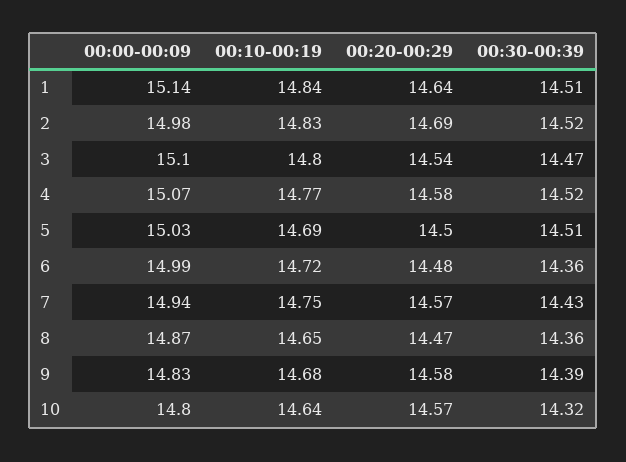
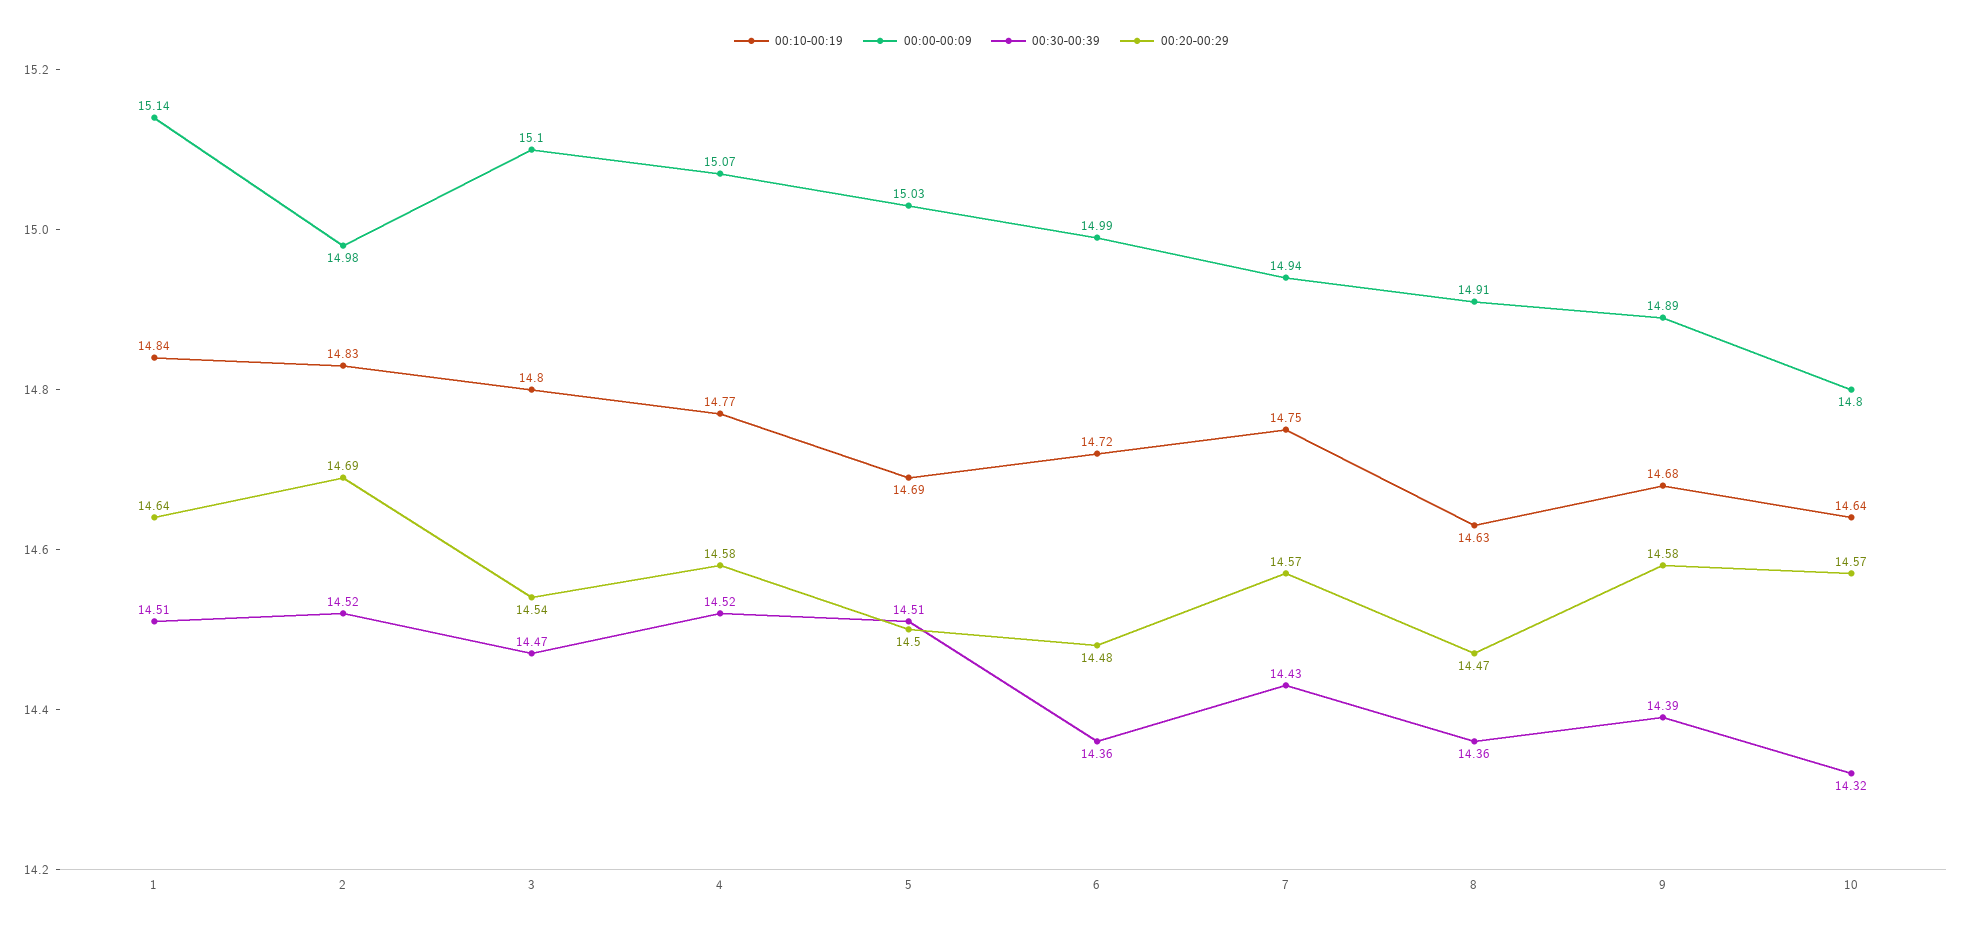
00:00-00:09, 8: 14.87 -> 14.91
00:10-00:19, 8: 14.65 -> 14.63
00:00-00:09, 9: 14.83 -> 14.89

